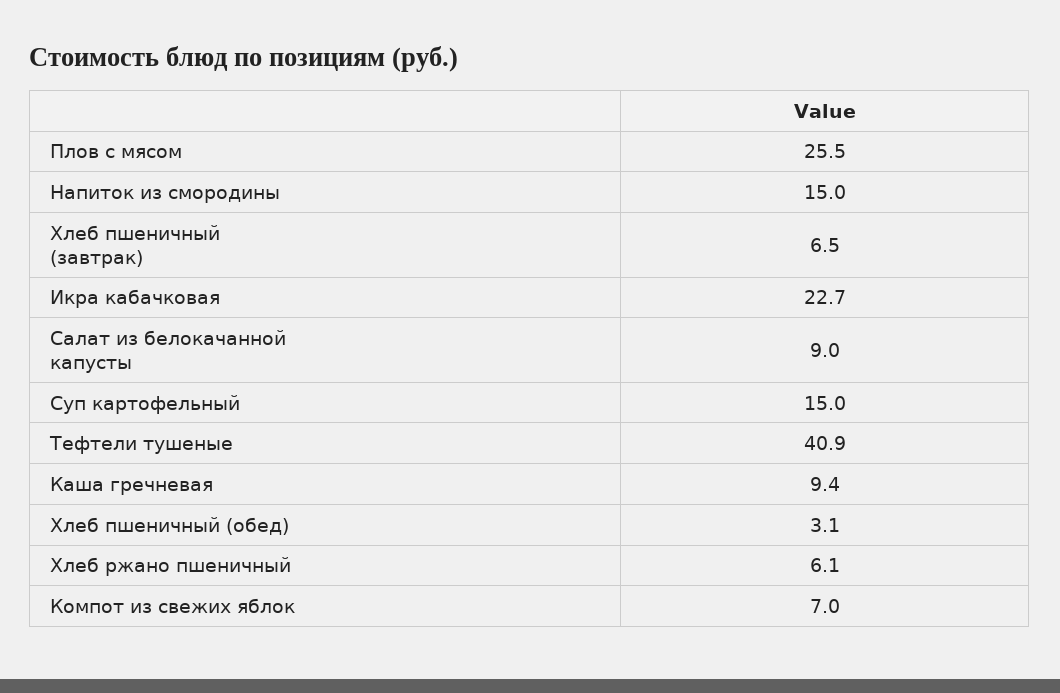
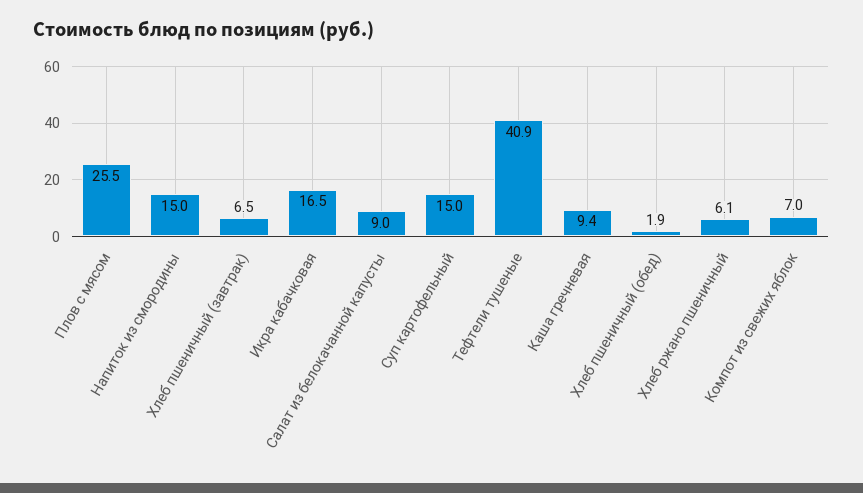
Икра кабачковая: 22.7 -> 16.5
Хлеб пшеничный (обед): 3.1 -> 1.9

